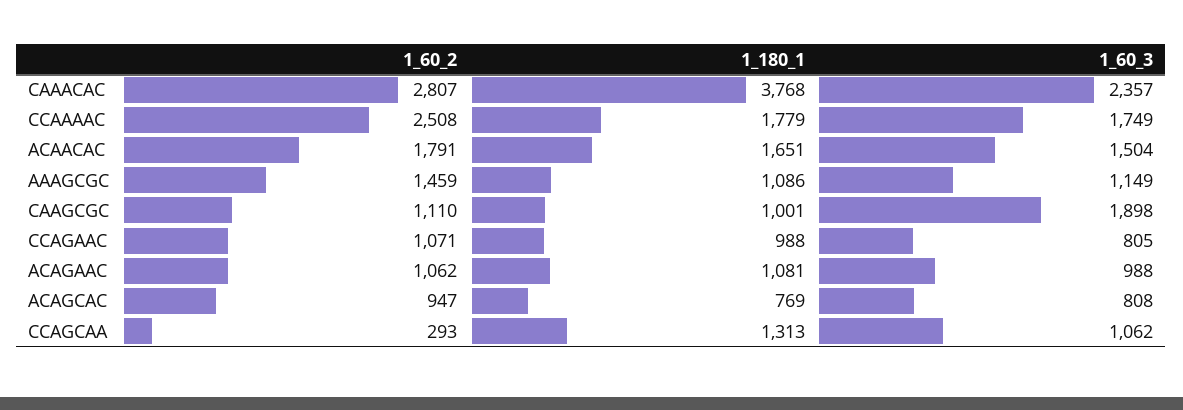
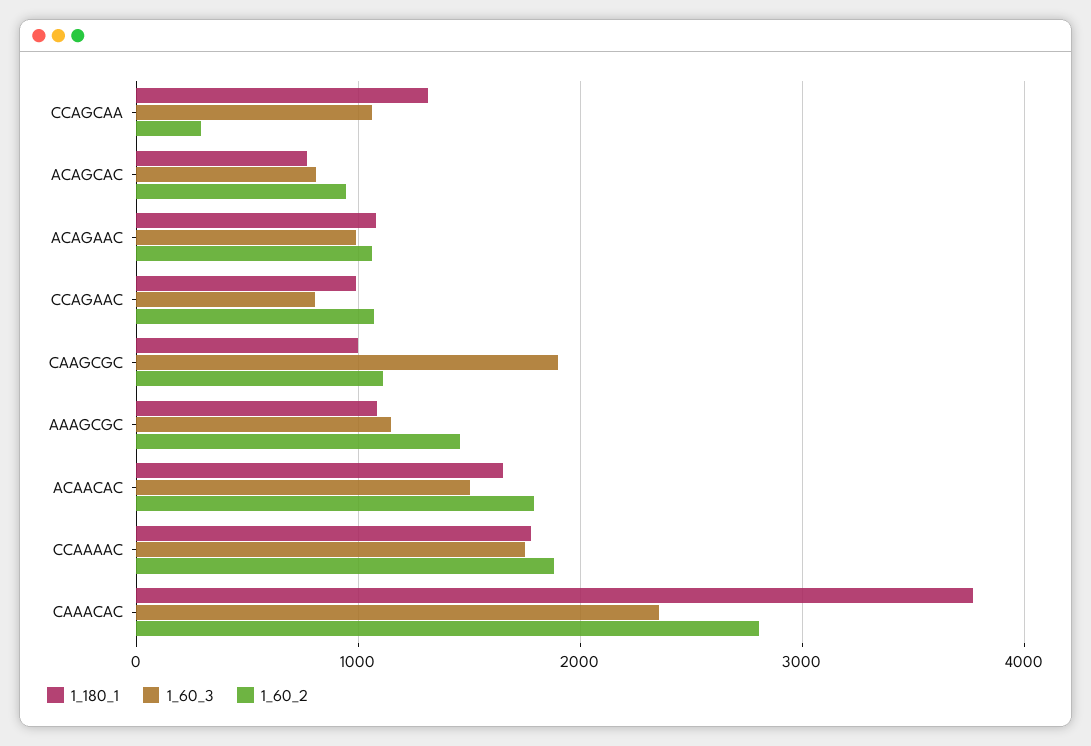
1_60_2, CCAAAAC: 2508 -> 1900

